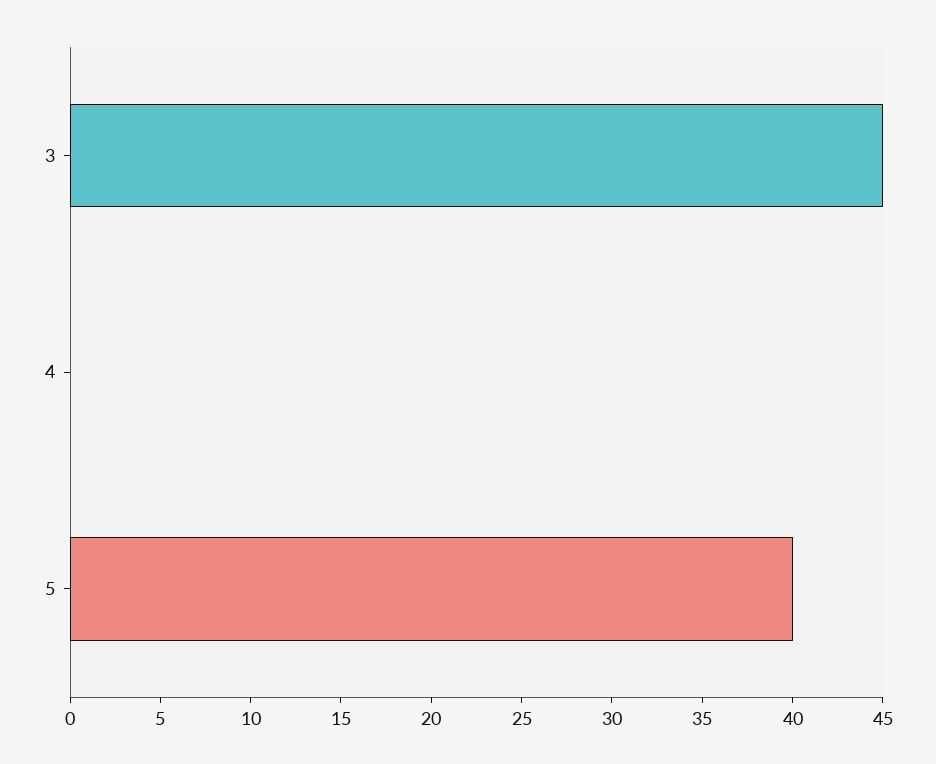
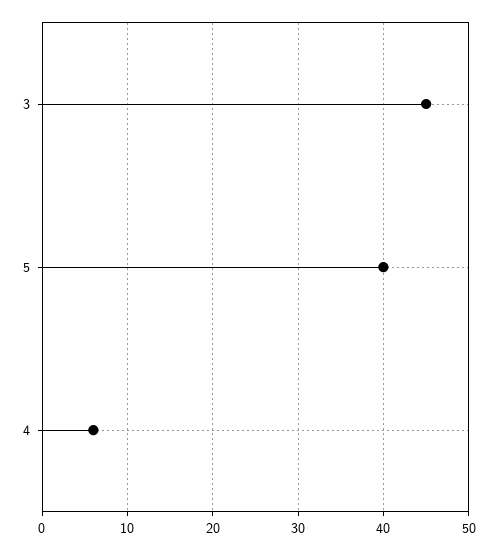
4: 0 -> 6

